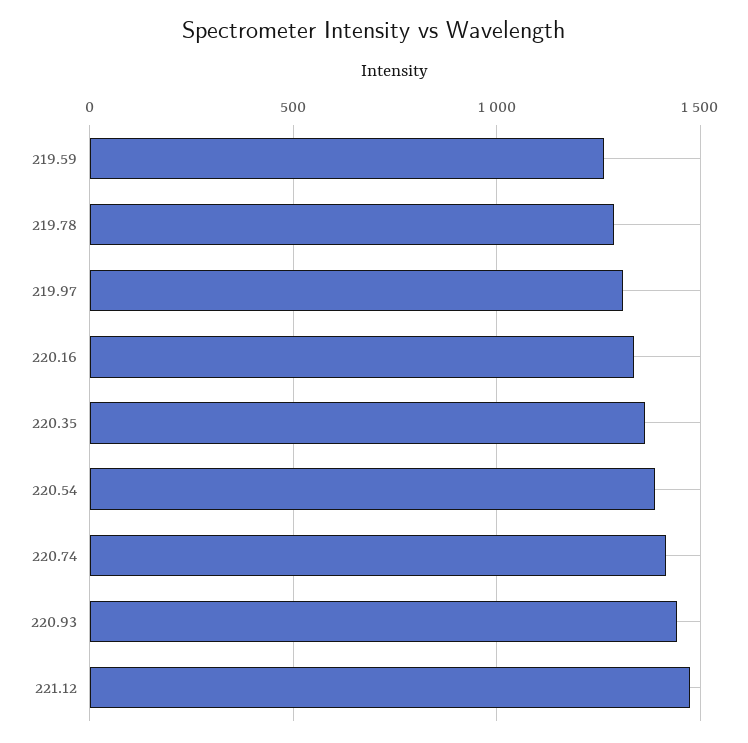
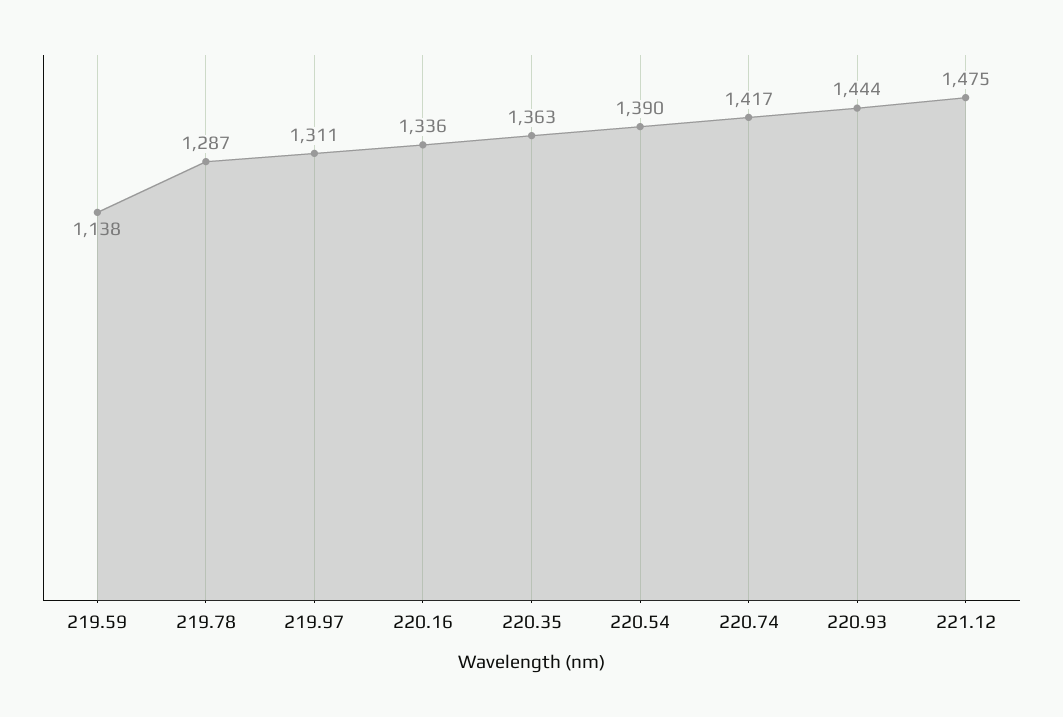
219.59: 1250 -> 1138

